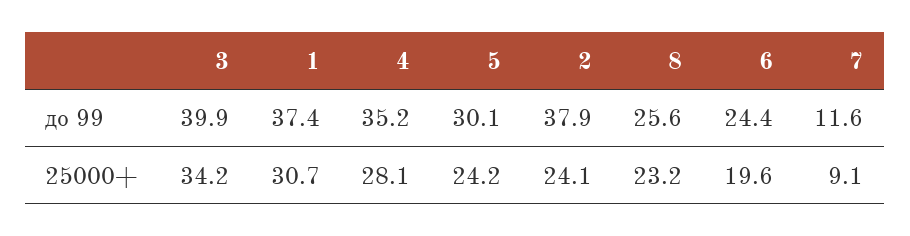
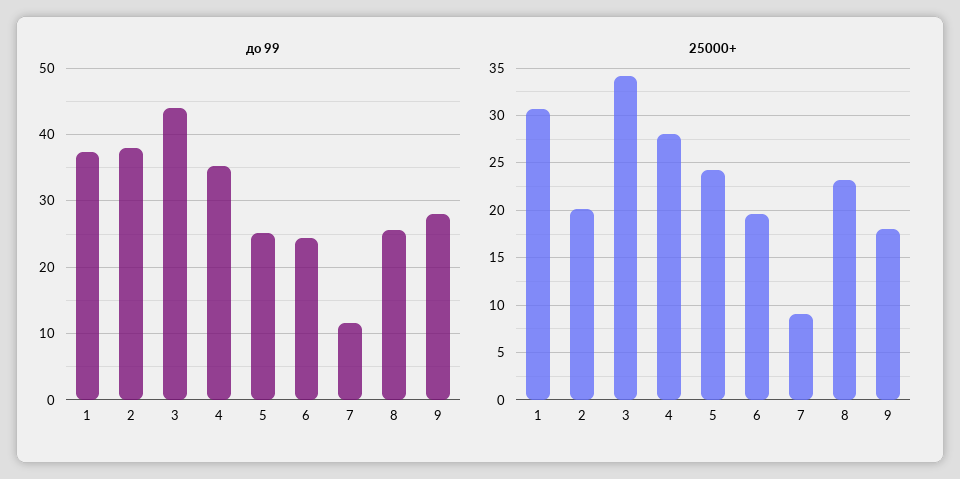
до 99, 3: 39.9 -> 44
до 99, 5: 30.1 -> 25
25000+, 2: 24.1 -> 20
до 99, 9: none -> 28
25000+, 9: none -> 18

